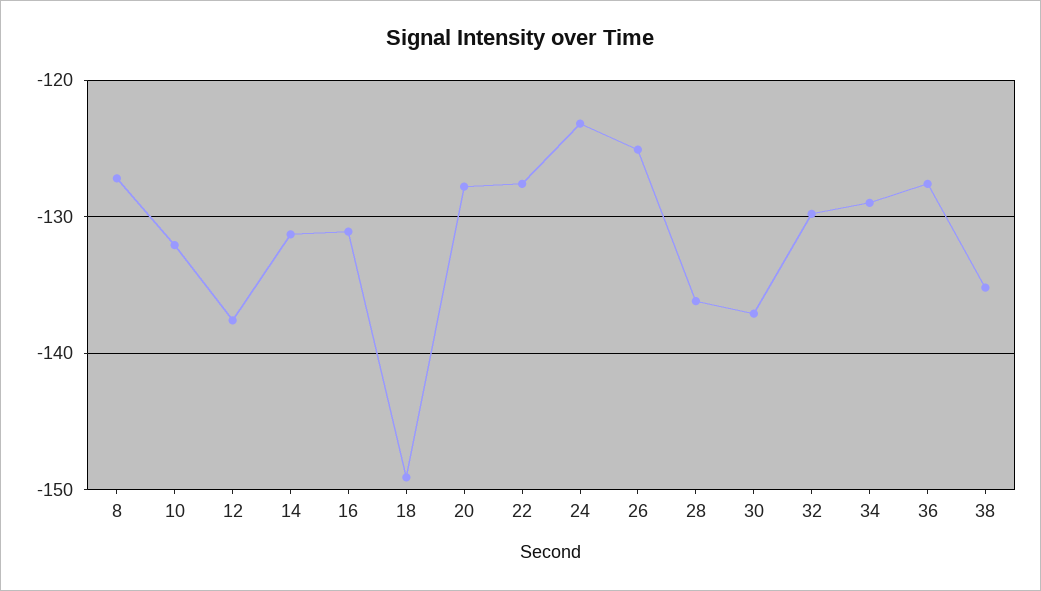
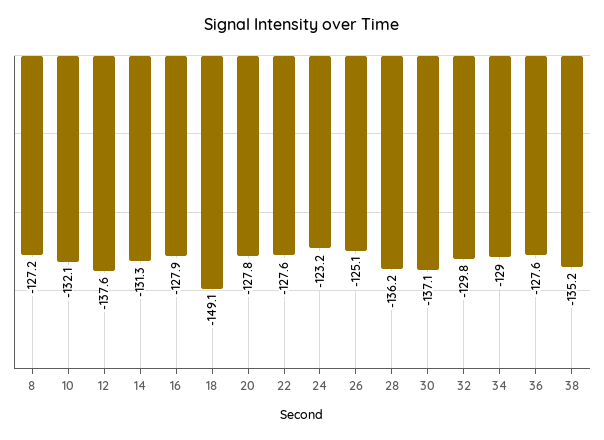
16: -131 -> -127.9

